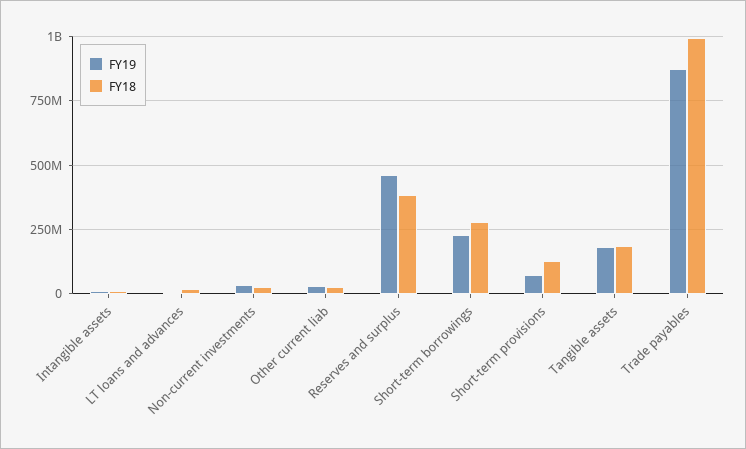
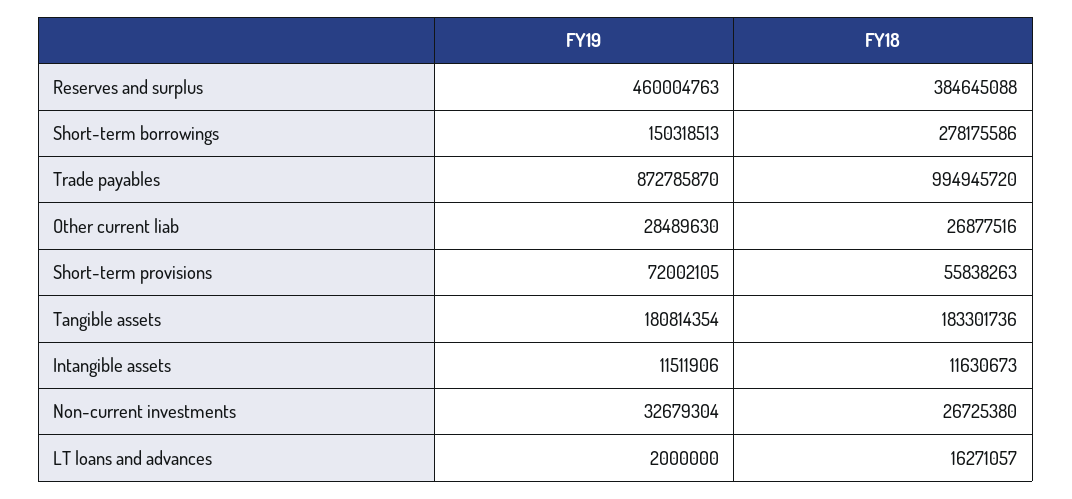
FY19, Short-term borrowings: 225000000 -> 150318513
FY18, Short-term provisions: 125000000 -> 55838263

